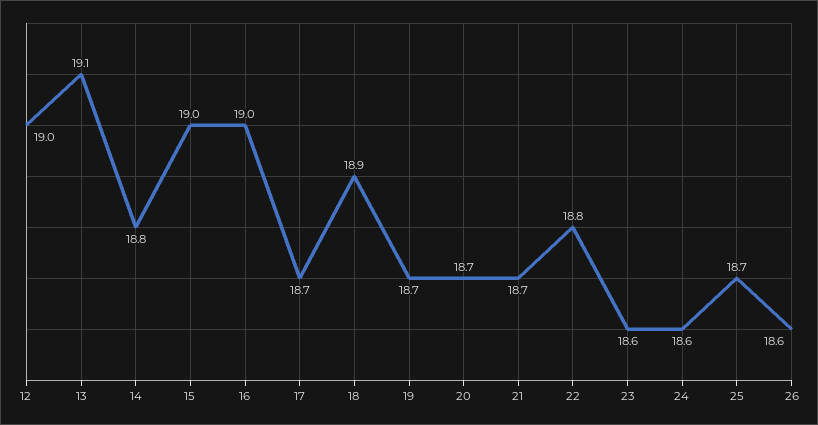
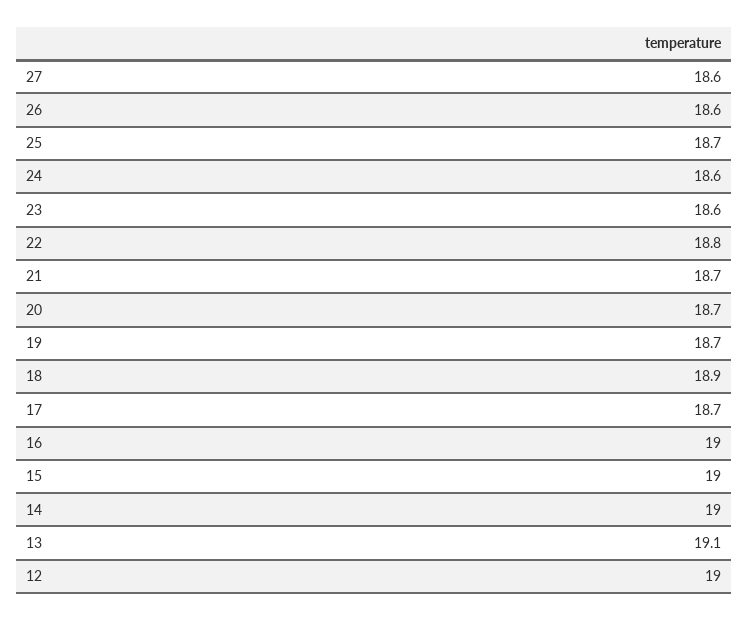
14: 18.8 -> 19
27: none -> 18.6

